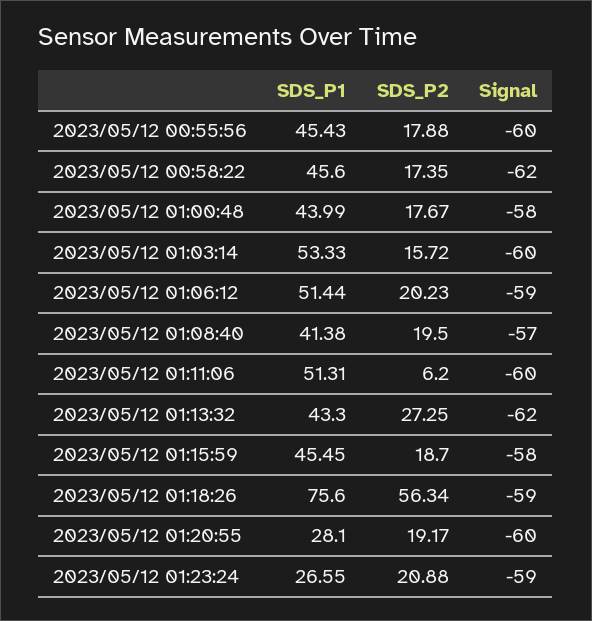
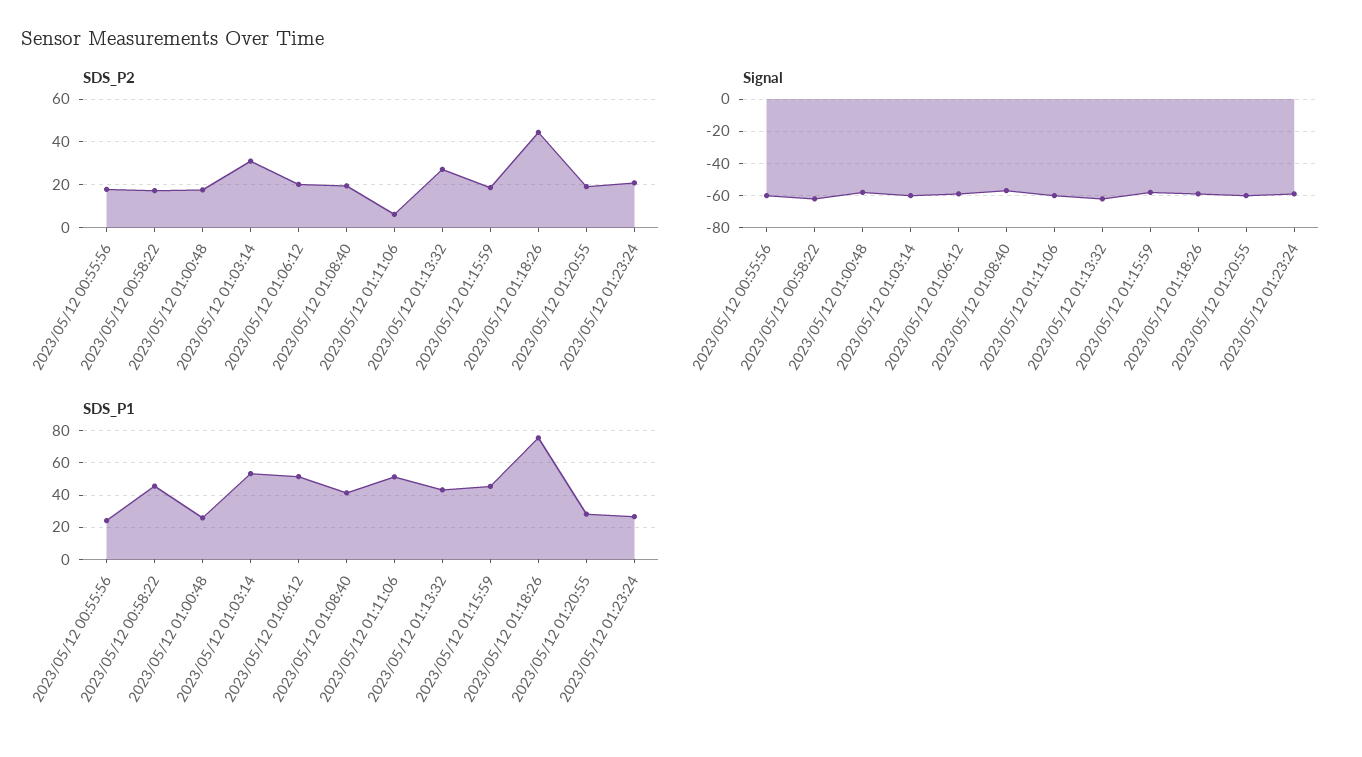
SDS_P1, 2023/05/12 00:55:56: 45.43 -> 25
SDS_P1, 2023/05/12 01:00:48: 43.99 -> 25
SDS_P2, 2023/05/12 01:03:14: 15.72 -> 30
SDS_P2, 2023/05/12 01:18:26: 56.34 -> 45

